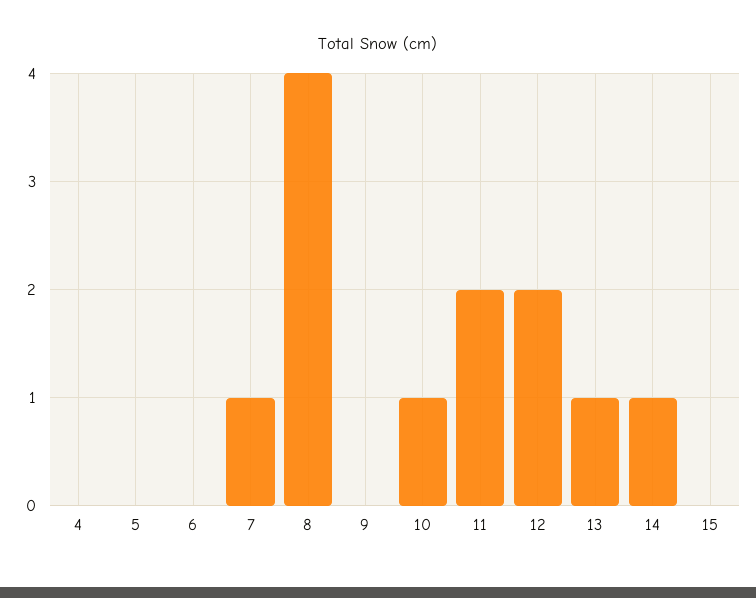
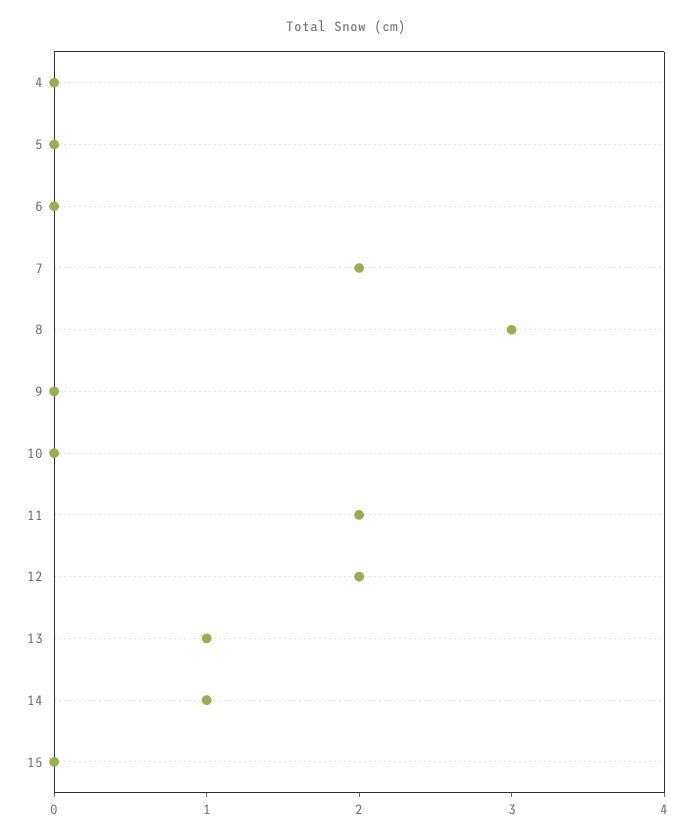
7: 1 -> 2
8: 4 -> 3
10: 1 -> 0

